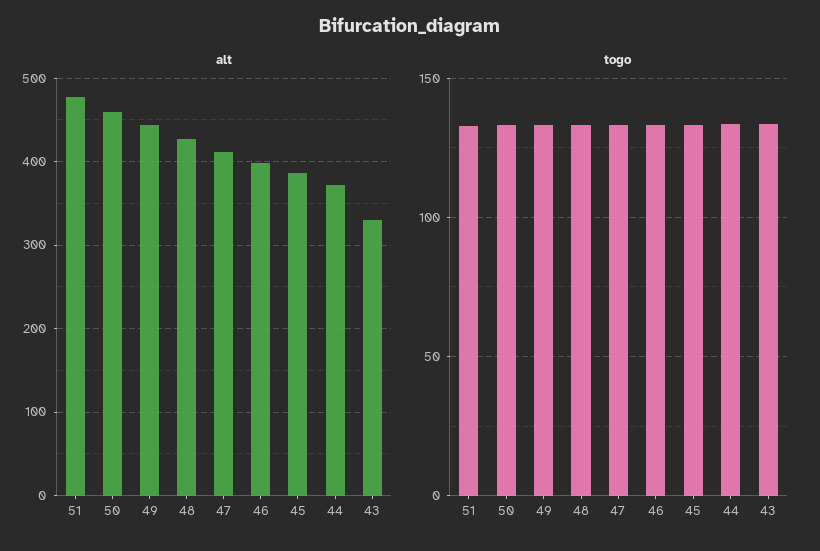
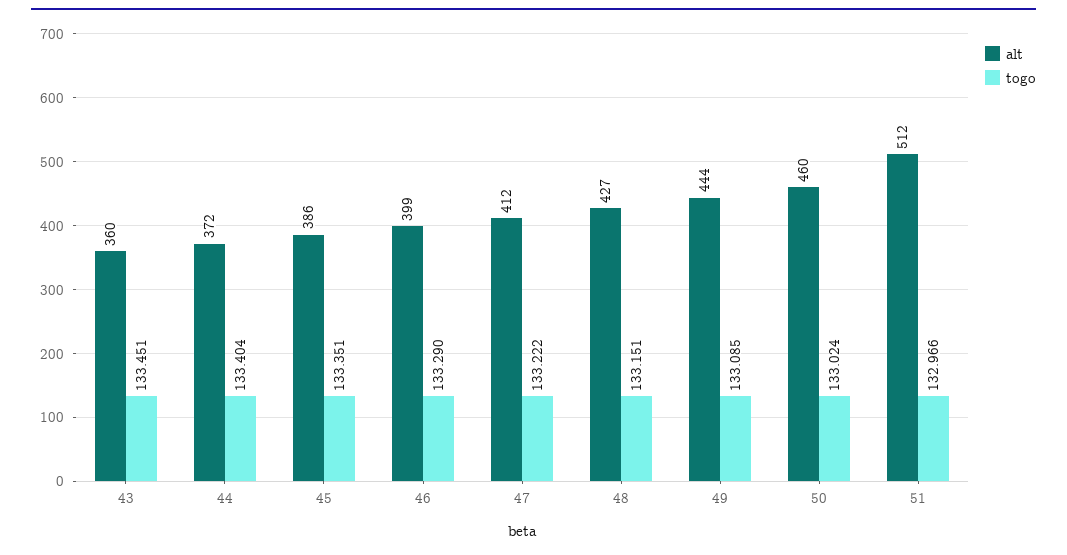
alt, 51: 480 -> 512
alt, 43: 330 -> 360

